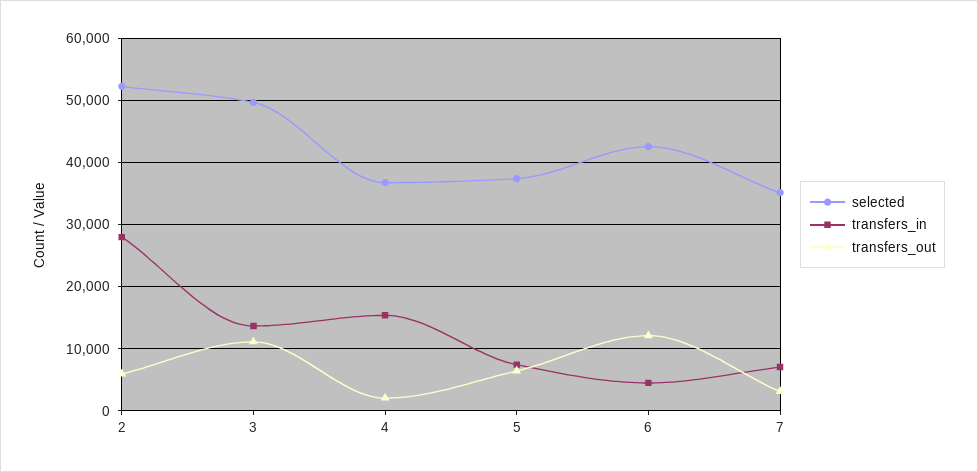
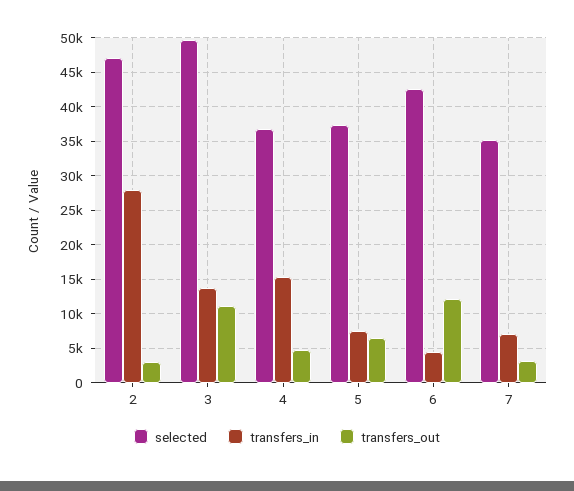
selected, 2: 52000 -> 47000
transfers_out, 2: 6000 -> 3000
transfers_out, 4: 2000 -> 5000

